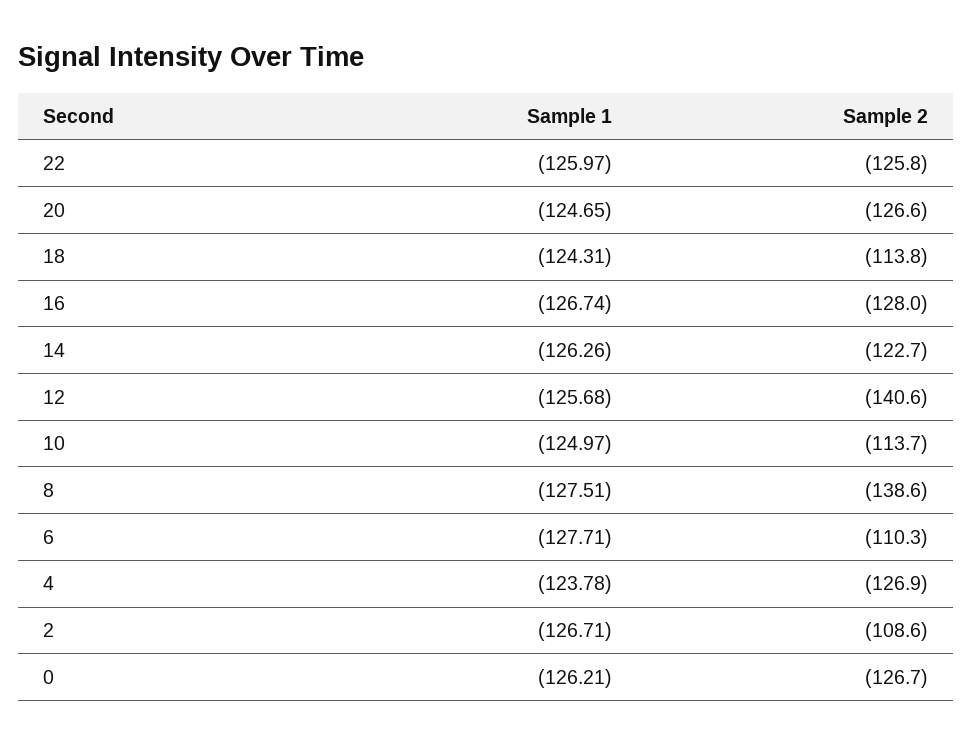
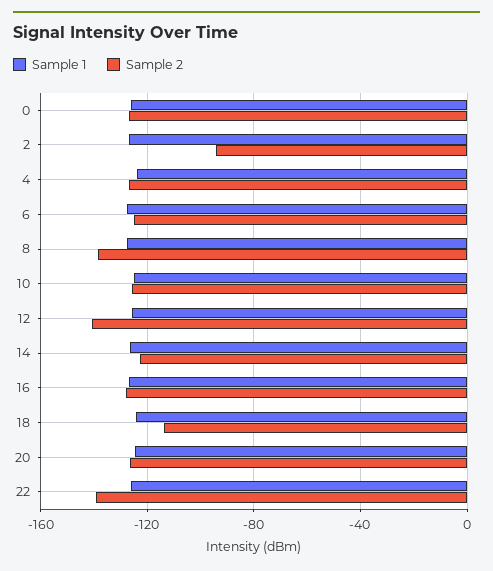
Sample 2, 22: -125.8 -> -140
Sample 2, 10: -113.7 -> -125
Sample 2, 6: -110.3 -> -125
Sample 2, 2: -108.6 -> -95

